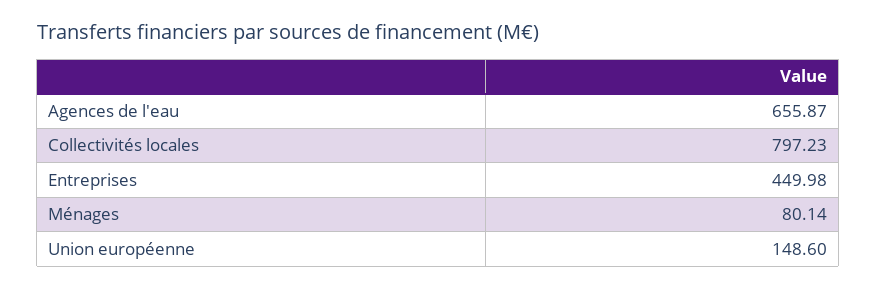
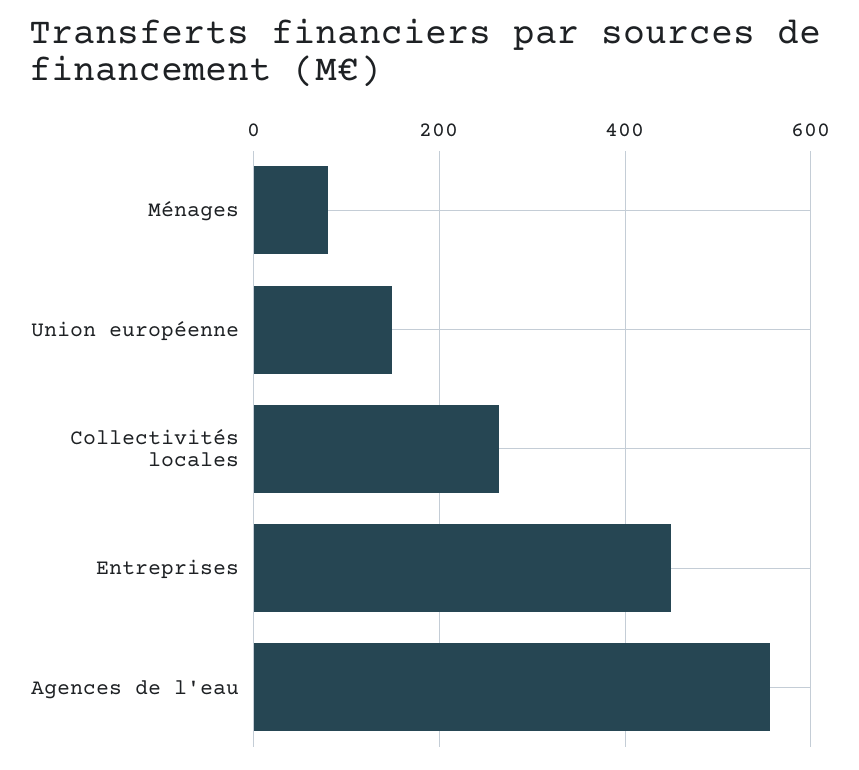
Agences de l'eau: 655.87 -> 560
Collectivités locales: 797.23 -> 260

